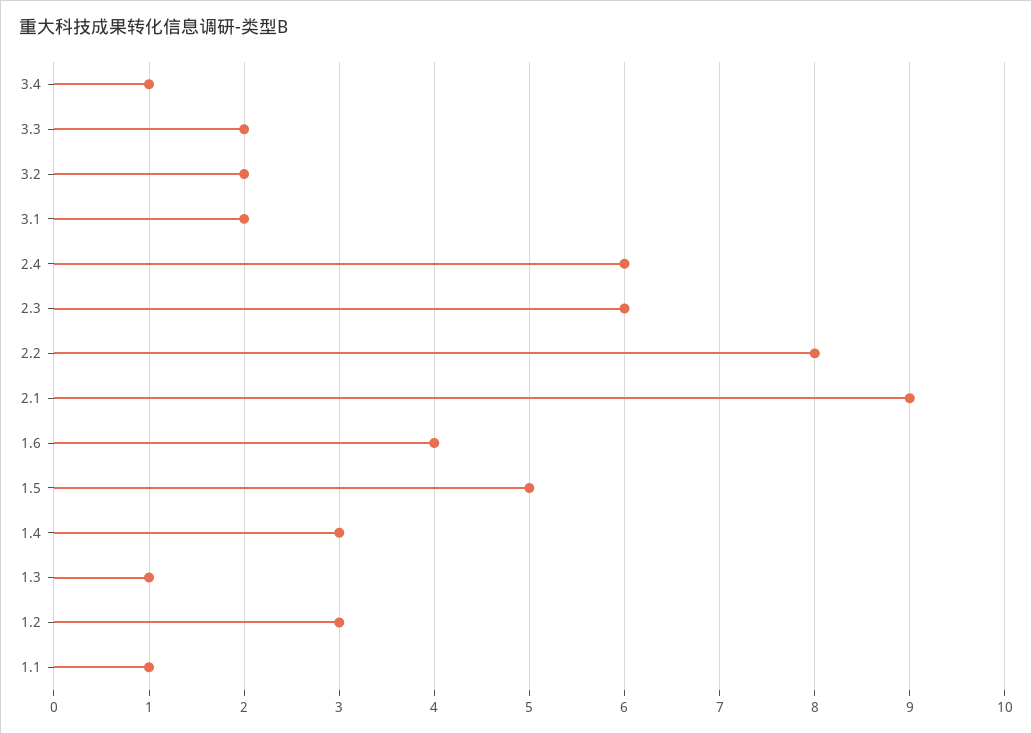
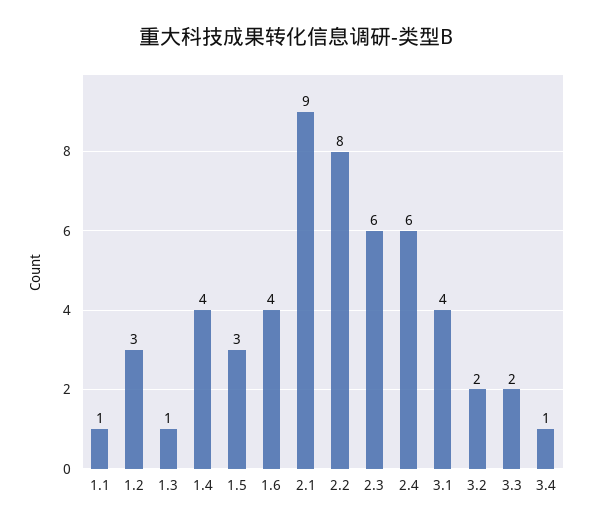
3.1: 2 -> 4
1.5: 5 -> 3
1.4: 3 -> 4

